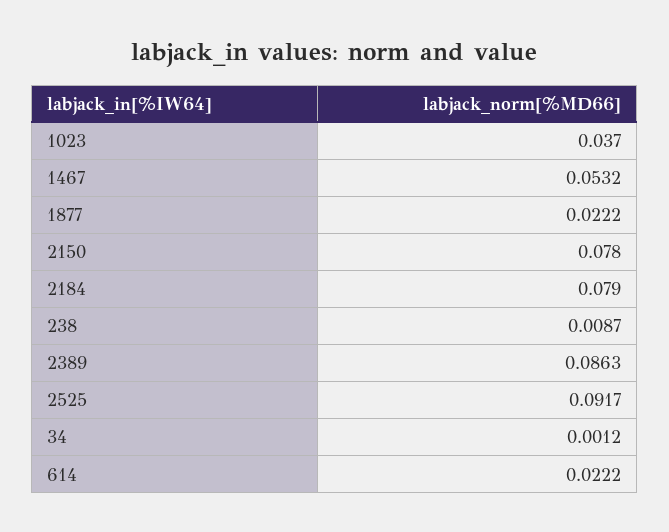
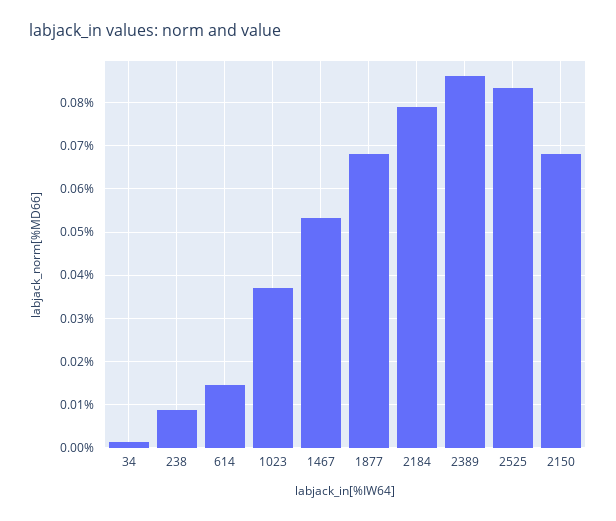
1877: 0.0222 -> 0.068
2150: 0.078 -> 0.068
2525: 0.0917 -> 0.084
614: 0.0222 -> 0.014

